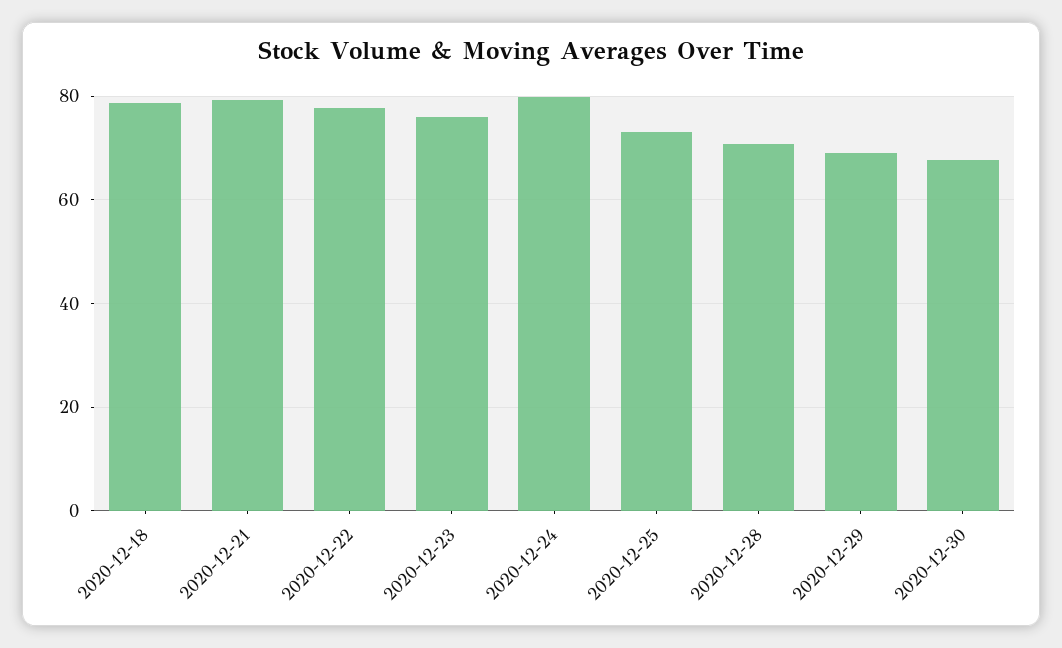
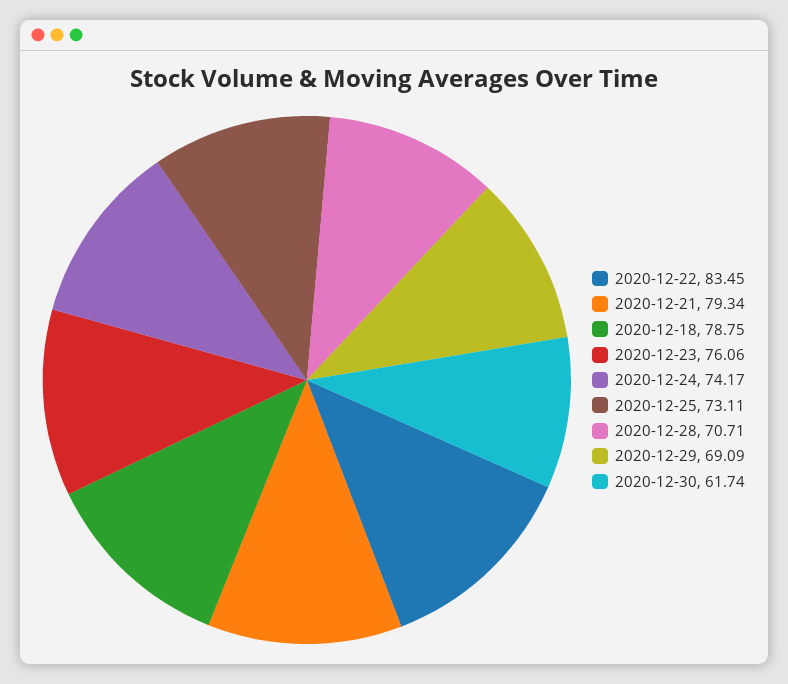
2020-12-22: 78 -> 83.45
2020-12-24: 80 -> 74.17
2020-12-30: 68 -> 61.74

